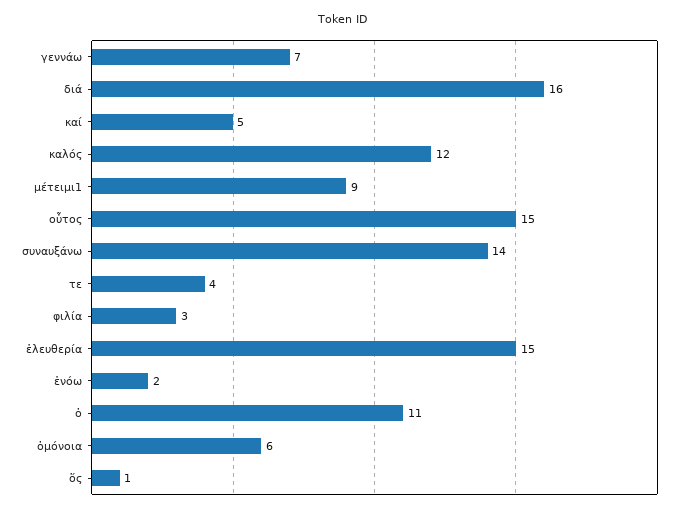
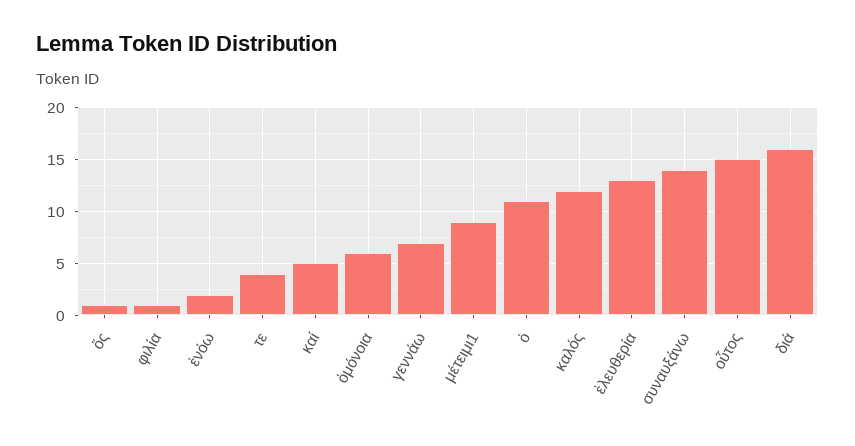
φιλία: 3 -> 1
ἐλευθερία: 15 -> 13

